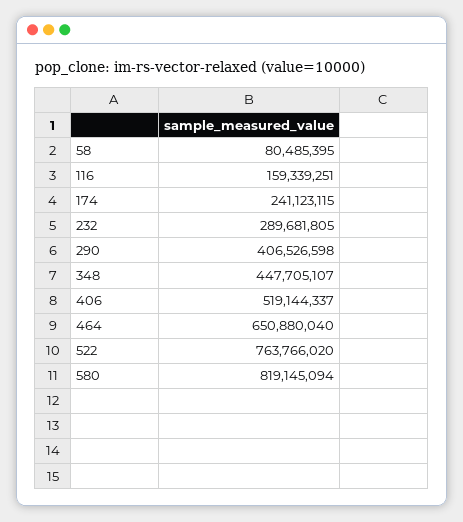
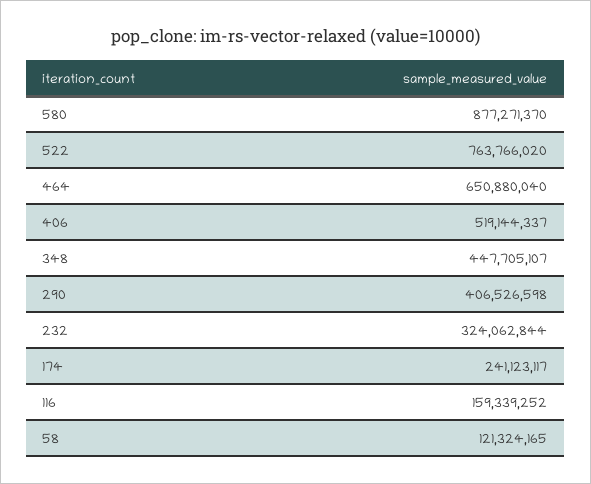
58: 80485395 -> 121324165
116: 159339251 -> 159339252
174: 241123115 -> 241123117
232: 289681805 -> 324062844
580: 819145094 -> 877271370

